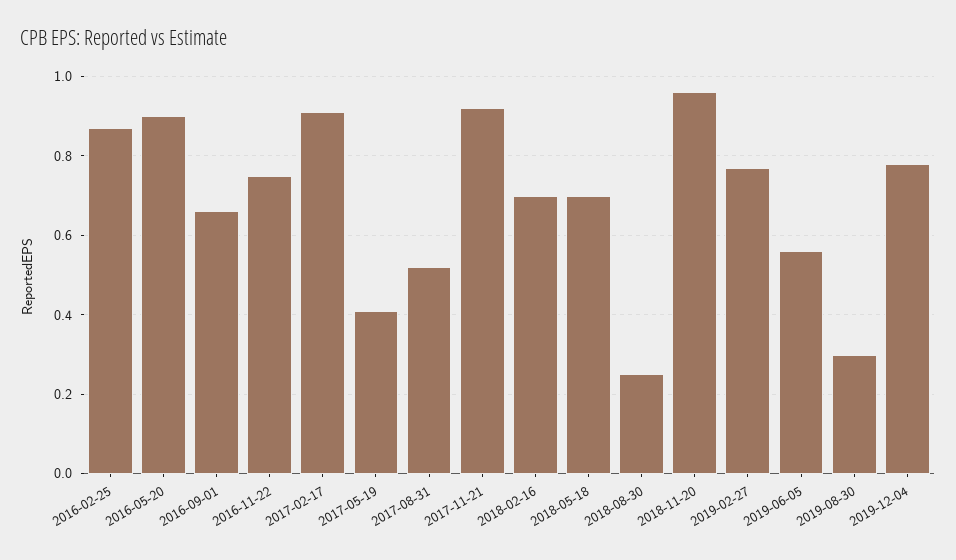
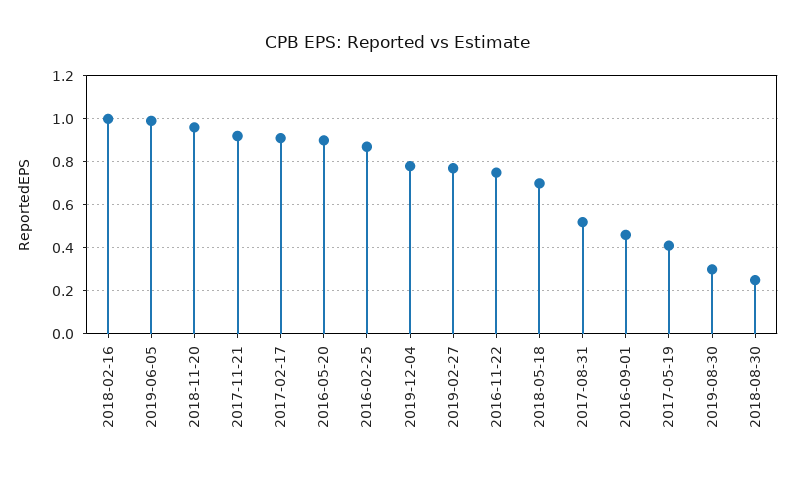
2016-09-01: 0.65 -> 0.45
2018-02-16: 0.7 -> 1
2019-06-05: 0.55 -> 1

